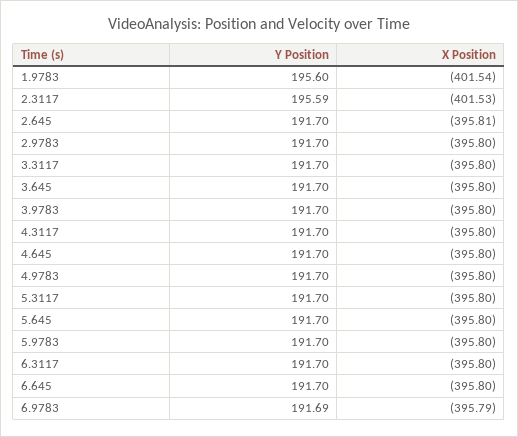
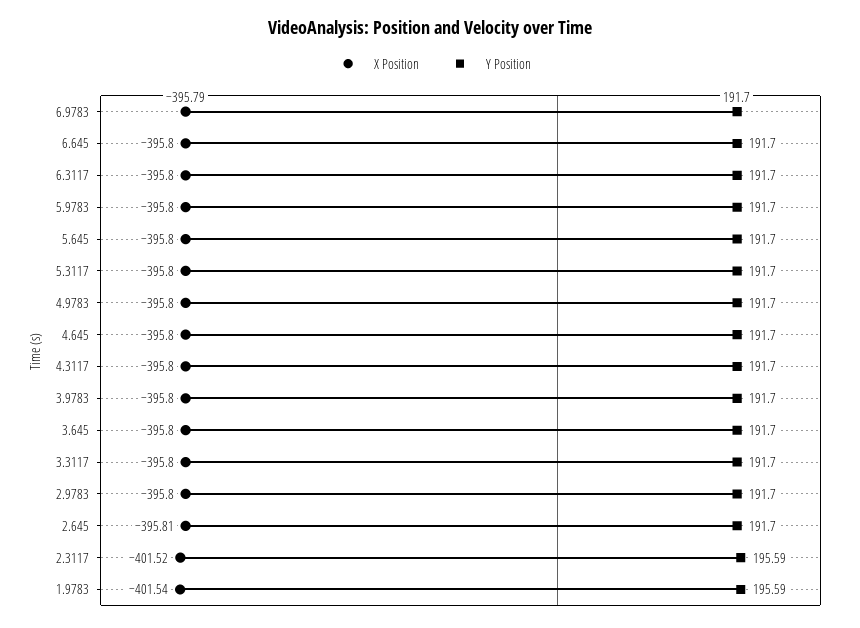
Y Position, 1.9783: 195.6 -> 195.59
X Position, 2.3117: -401.53 -> -401.52
Y Position, 6.9783: 191.69 -> 191.7

